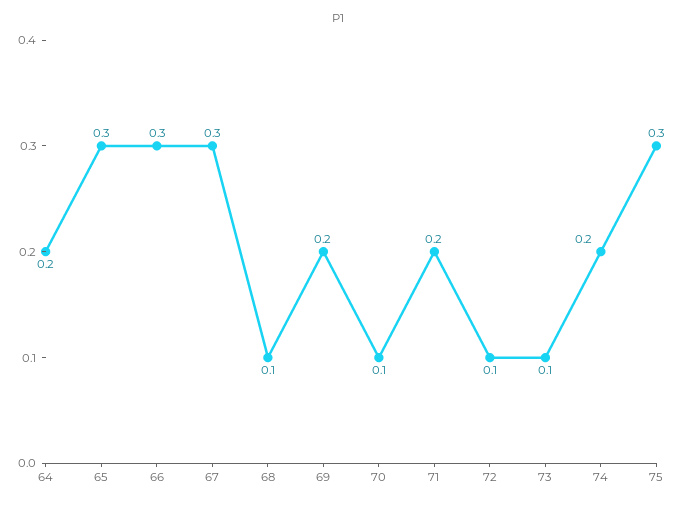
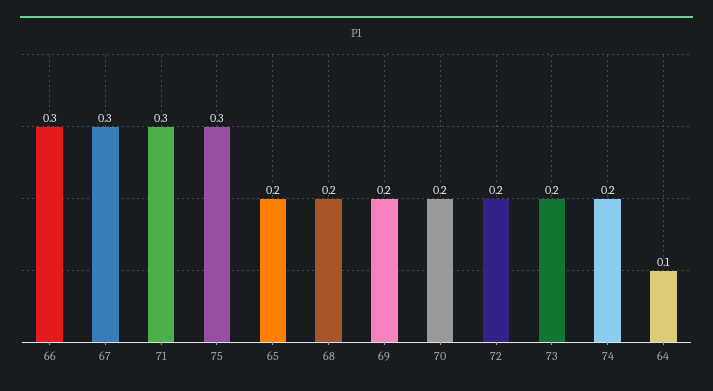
64: 0.2 -> 0.1
65: 0.3 -> 0.2
68: 0.1 -> 0.2
70: 0.1 -> 0.2
71: 0.2 -> 0.3
72: 0.1 -> 0.2
73: 0.1 -> 0.2

